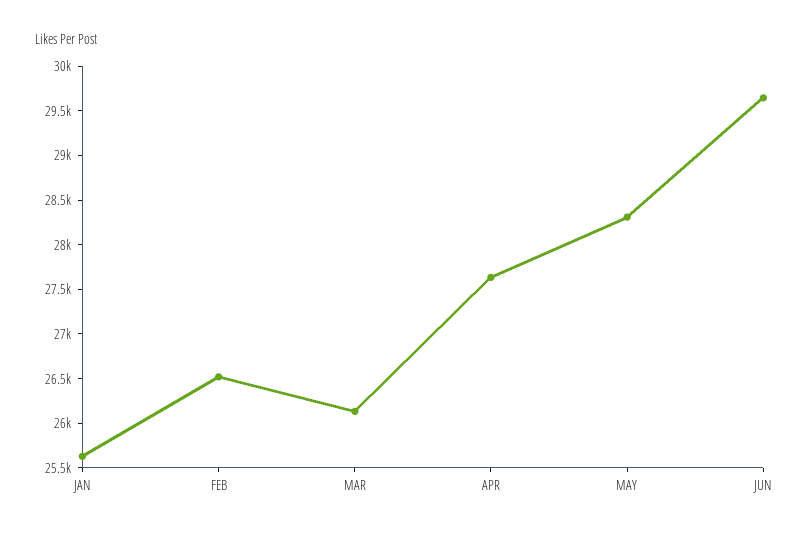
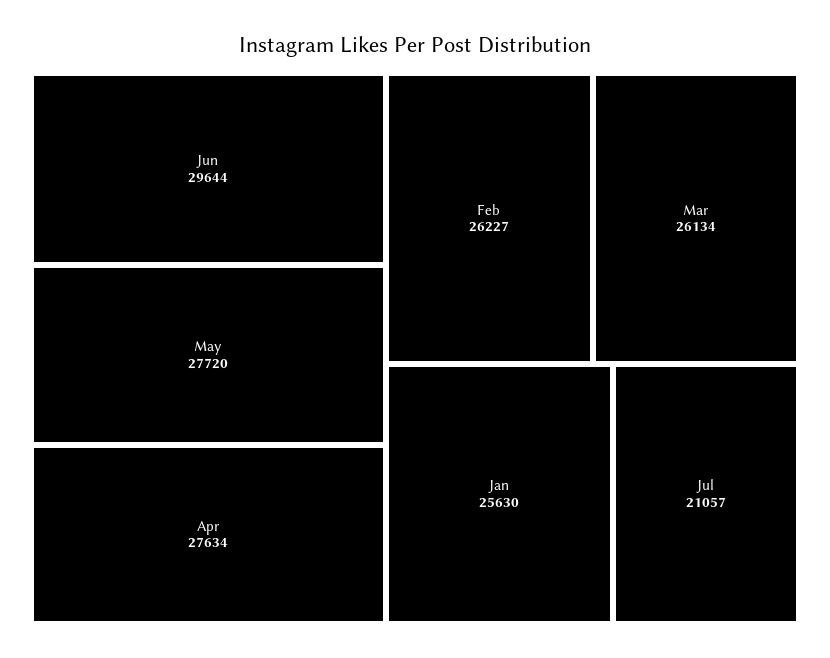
FEB: 26500 -> 26227
MAY: 28300 -> 27720
Jul: none -> 21057

